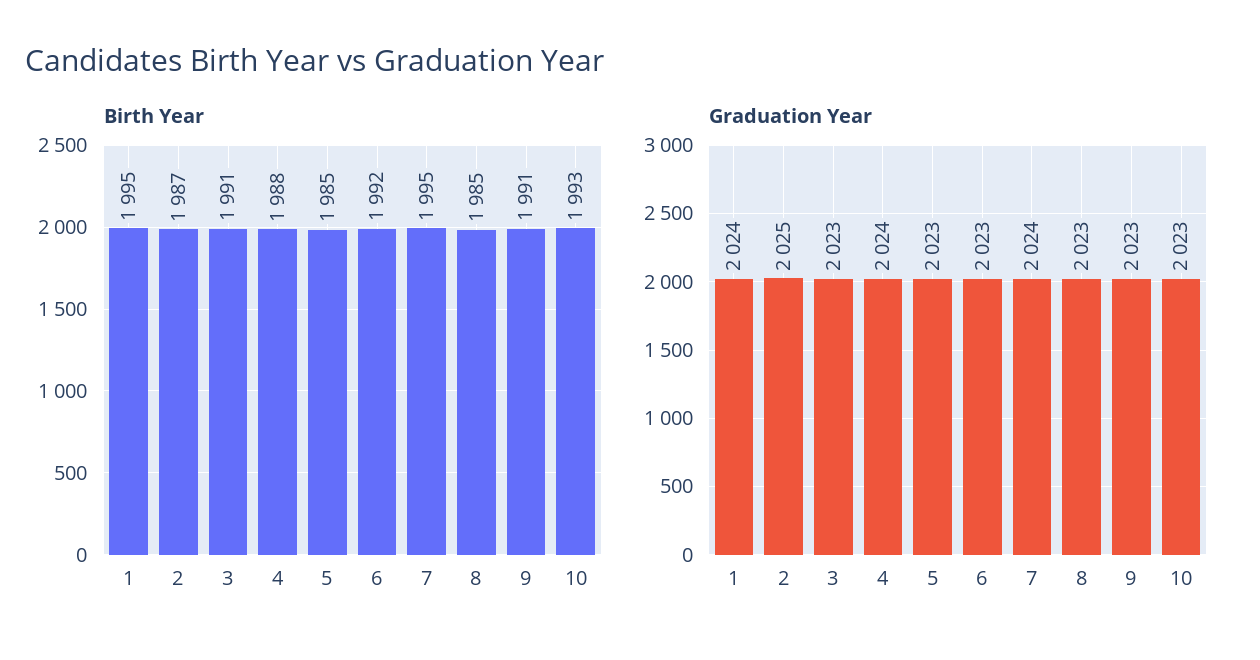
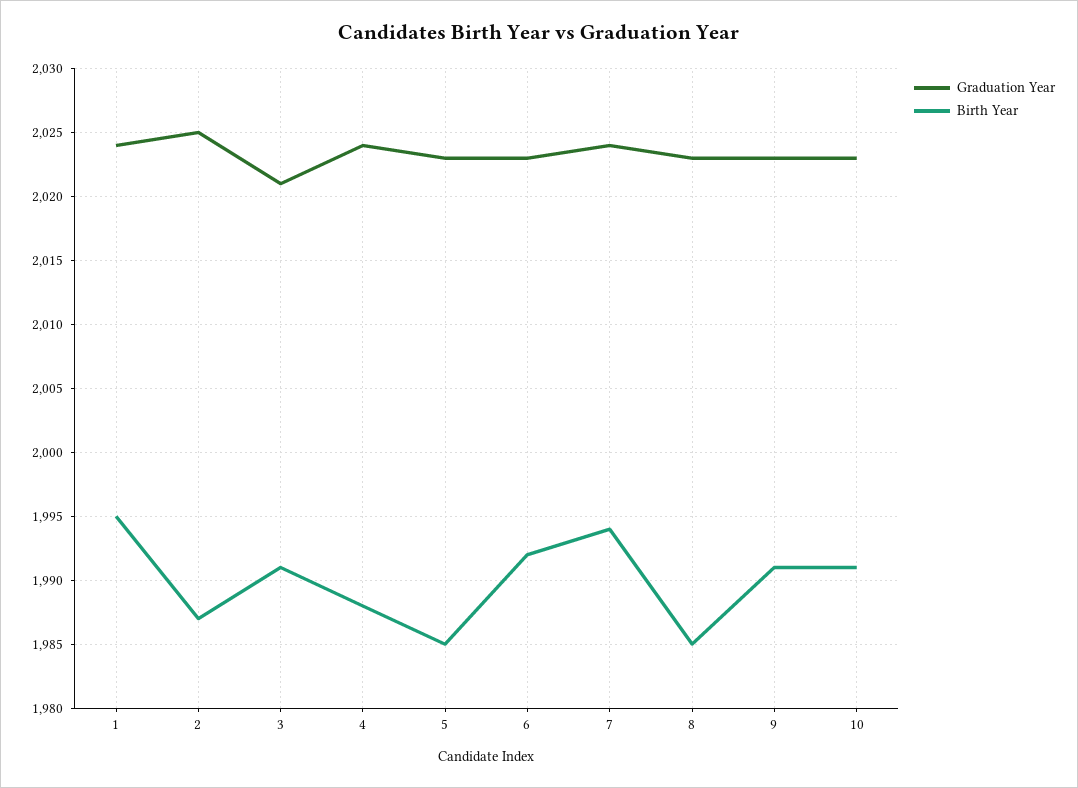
Birth Year, 7: 1995 -> 1994
Birth Year, 10: 1993 -> 1991
Graduation Year, 3: 2023 -> 2021

